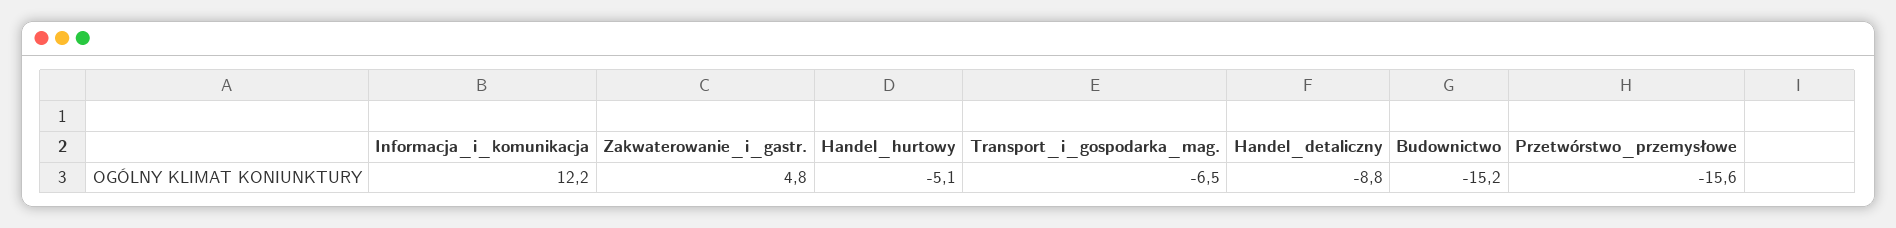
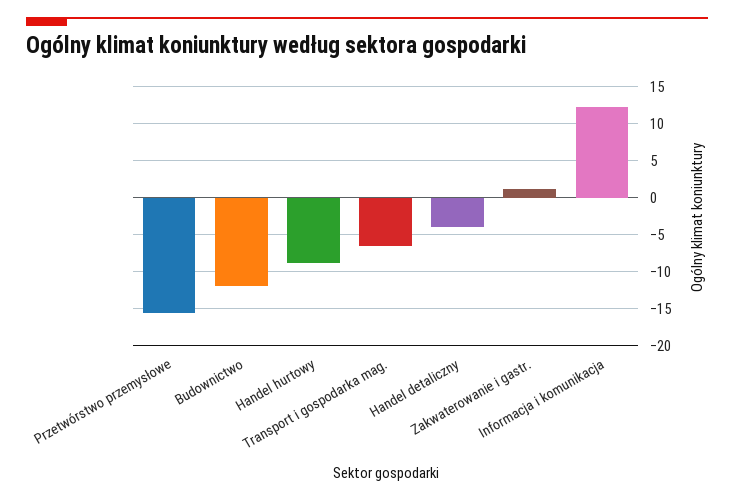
Zakwaterowanie_i_gastr.: 4.8 -> 1
Handel_hurtowy: -5.1 -> -9
Handel_detaliczny: -8.8 -> -4
Budownictwo: -15.2 -> -12

